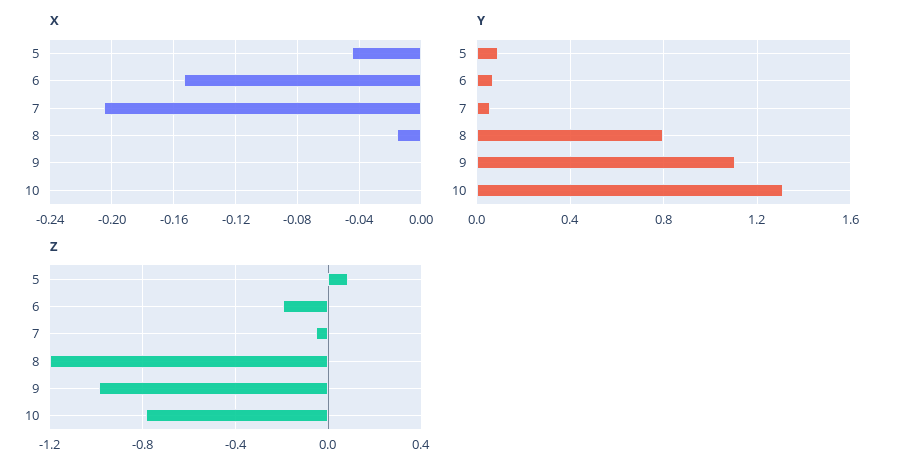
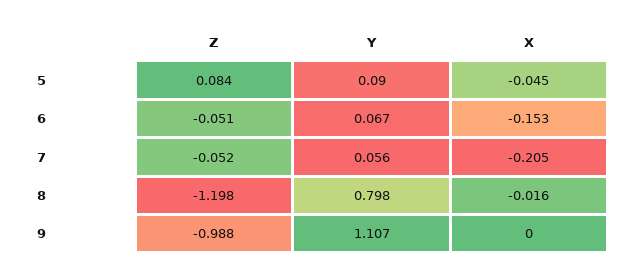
X, 10: 0 -> none
Y, 10: 1.3 -> none
Z, 6: -0.2 -> -0.051
Z, 10: -0.8 -> none

